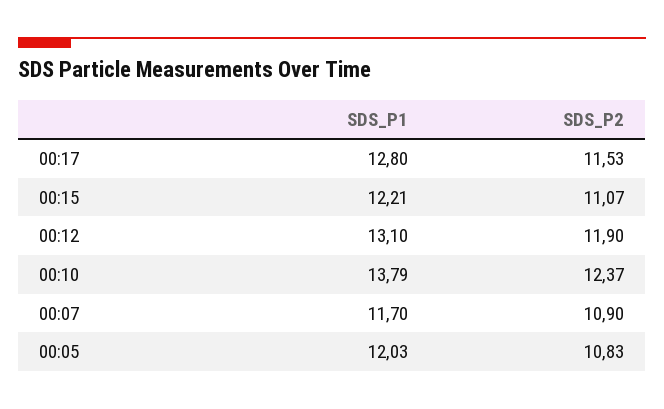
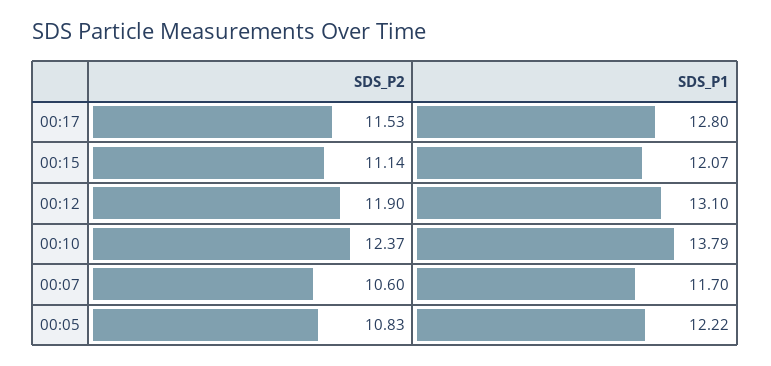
SDS_P1, 00:15: 12.21 -> 12.07
SDS_P2, 00:15: 11.07 -> 11.14
SDS_P2, 00:07: 10.9 -> 10.6
SDS_P1, 00:05: 12.03 -> 12.22

